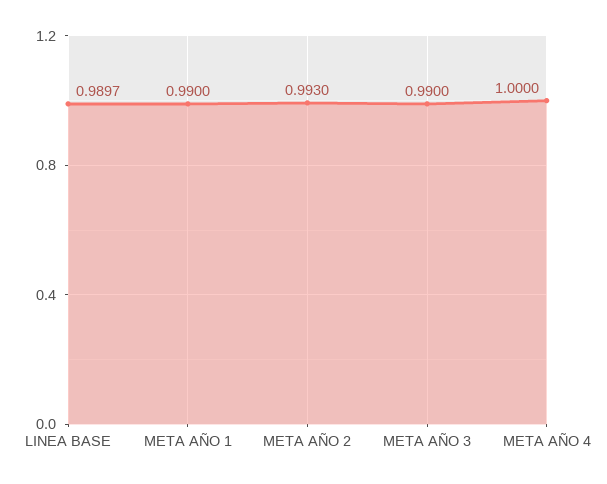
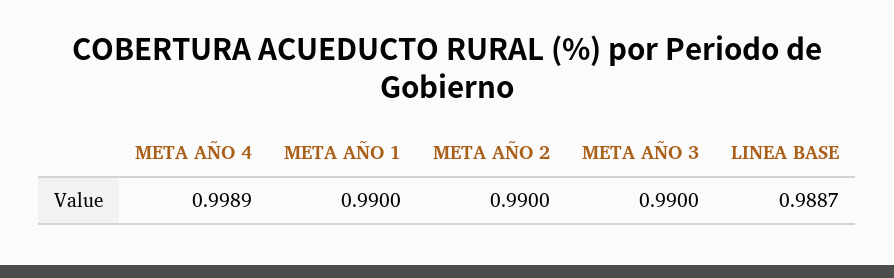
LINEA BASE: 0.9897 -> 0.9887
META AÑO 2: 0.993 -> 0.99
META AÑO 4: 1 -> 0.9989

